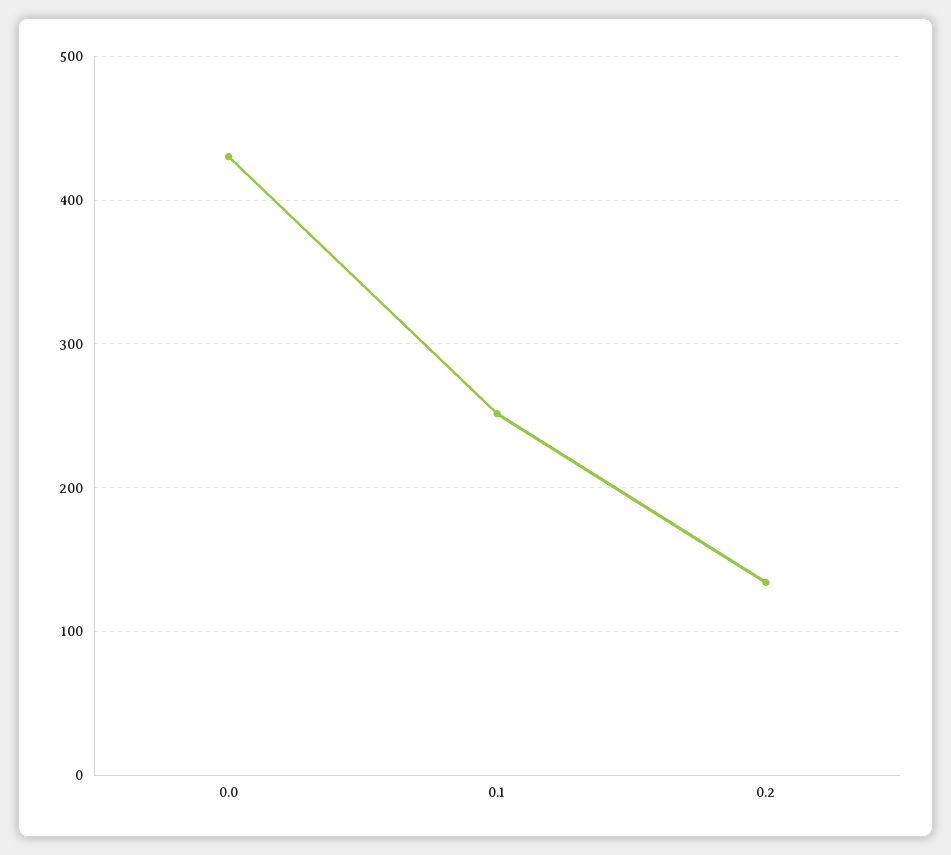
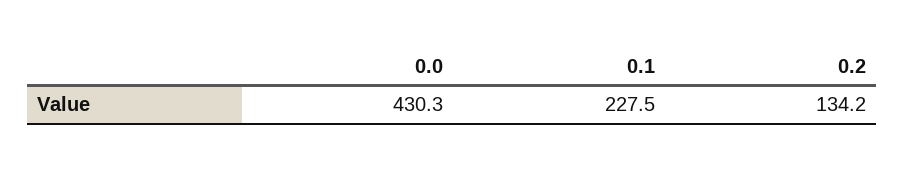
0.1: 250 -> 227.5

